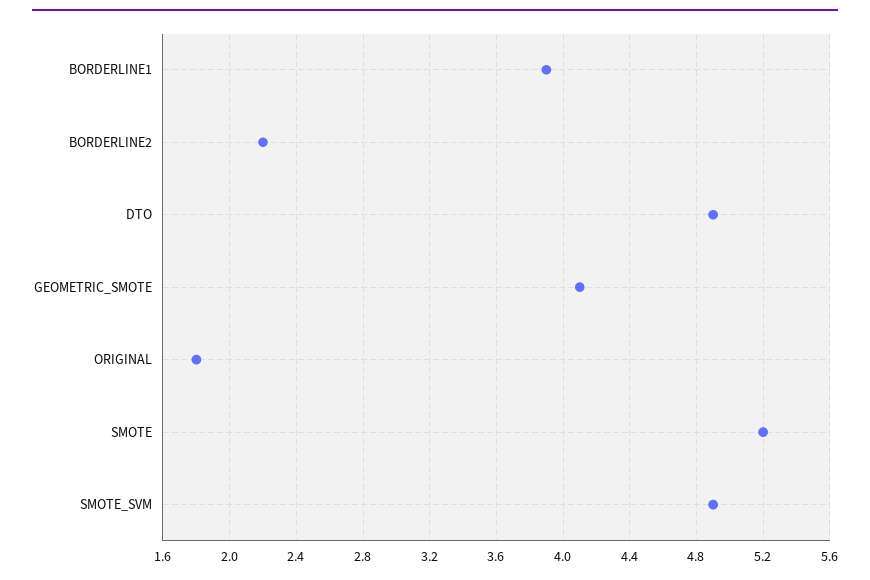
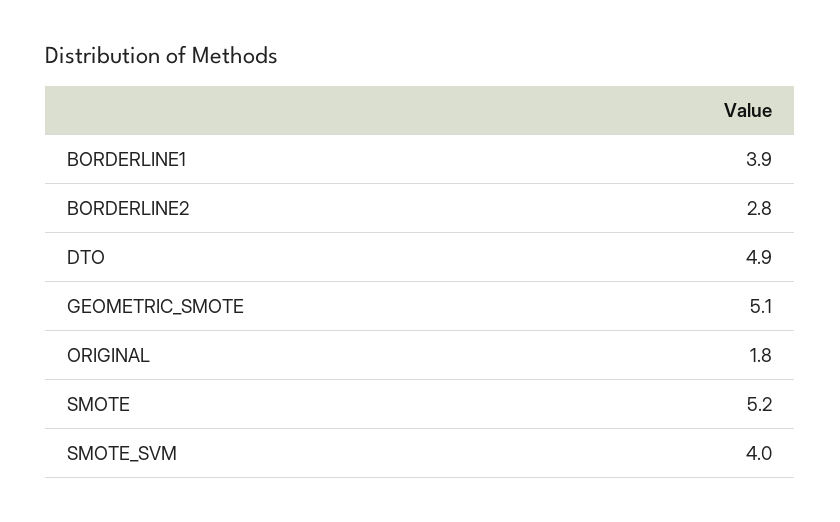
BORDERLINE2: 2.2 -> 2.8
GEOMETRIC_SMOTE: 4.1 -> 5.1
SMOTE_SVM: 4.9 -> 4

